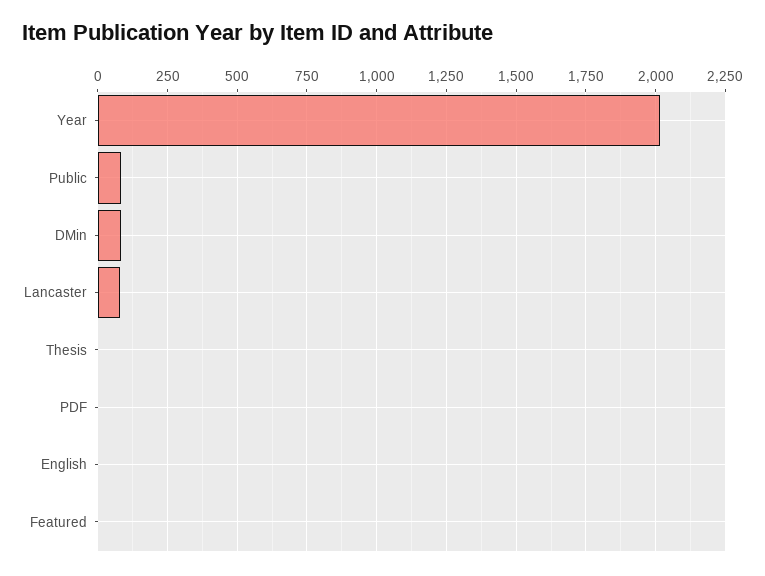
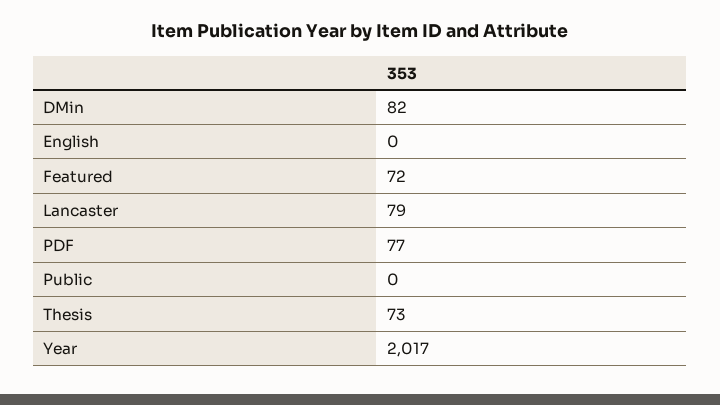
Public: 75 -> 0
Thesis: 0 -> 73
PDF: 0 -> 77
Featured: 0 -> 72

